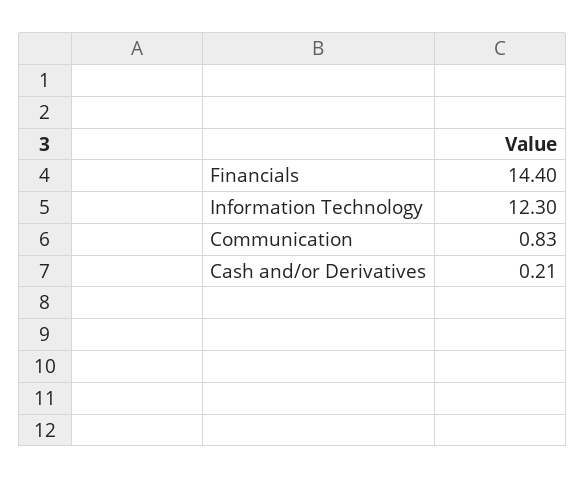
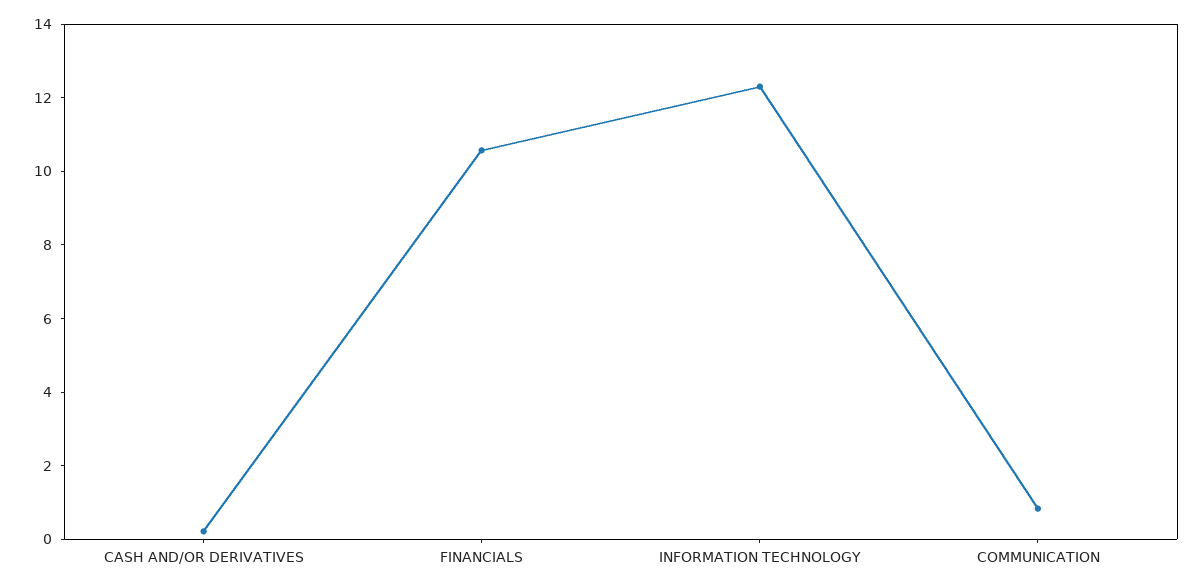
Financials: 14.4 -> 10.5

